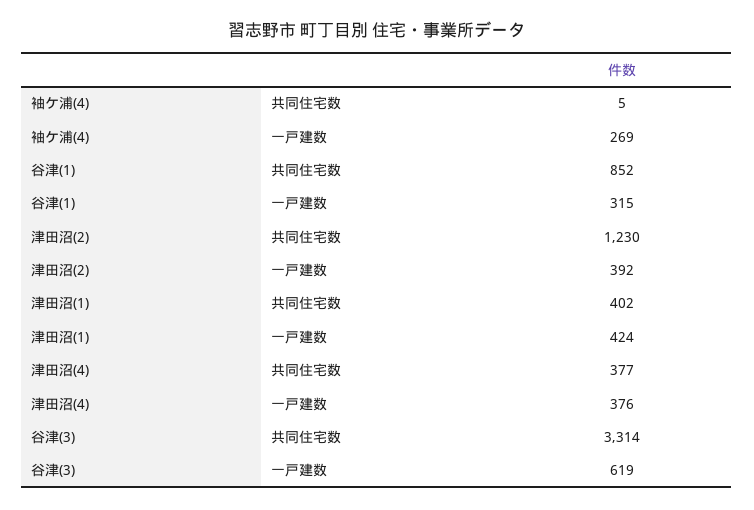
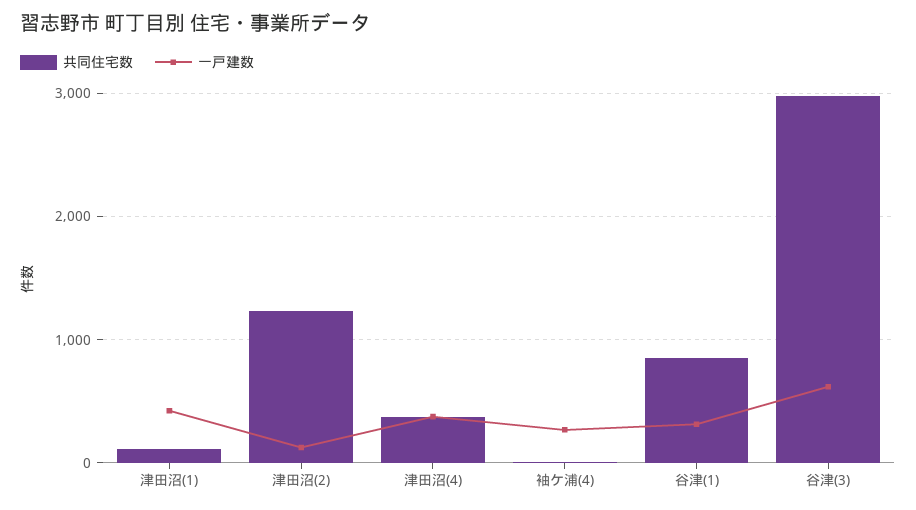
一戸建数, 津田沼(2): 392 -> 100
共同住宅数, 津田沼(1): 402 -> 100
共同住宅数, 谷津(3): 3314 -> 3000

